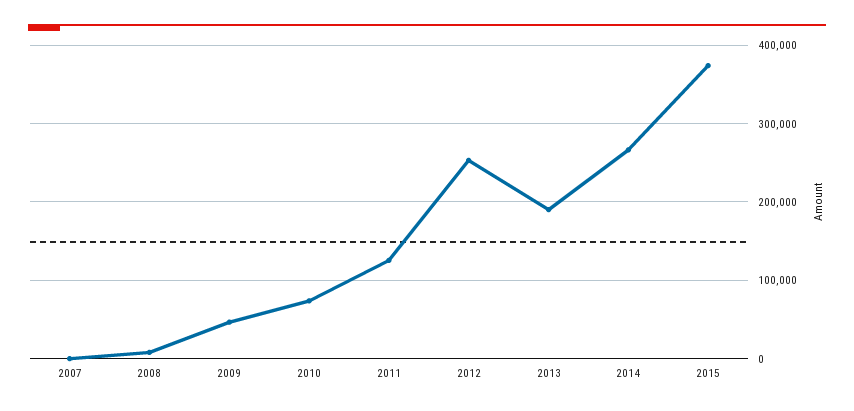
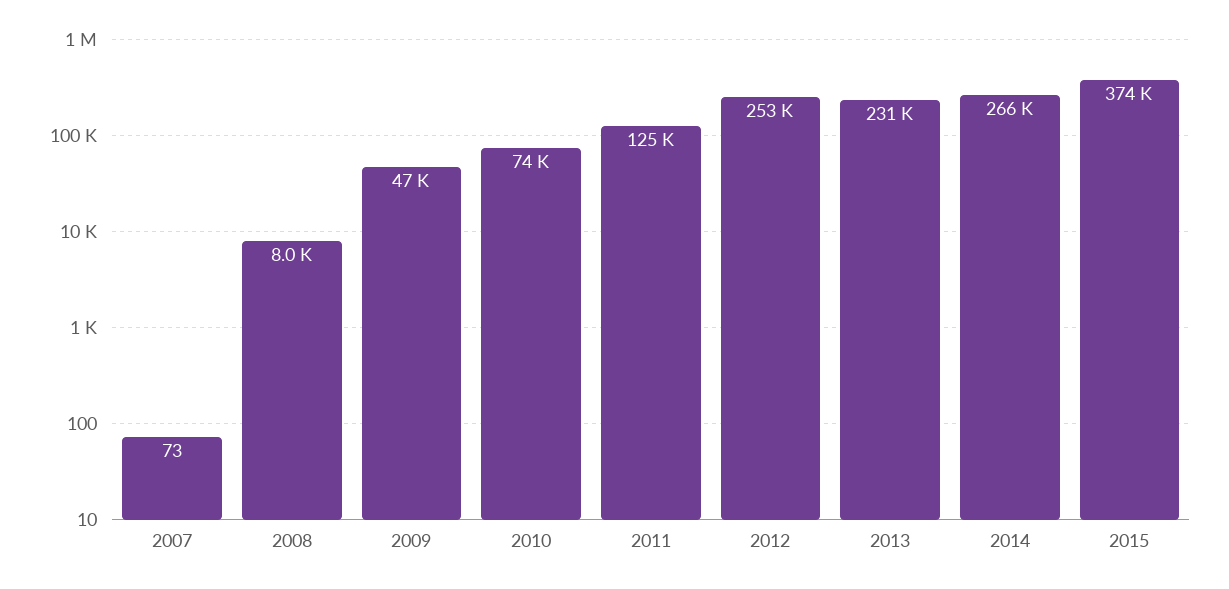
2013: 190000 -> 231000

